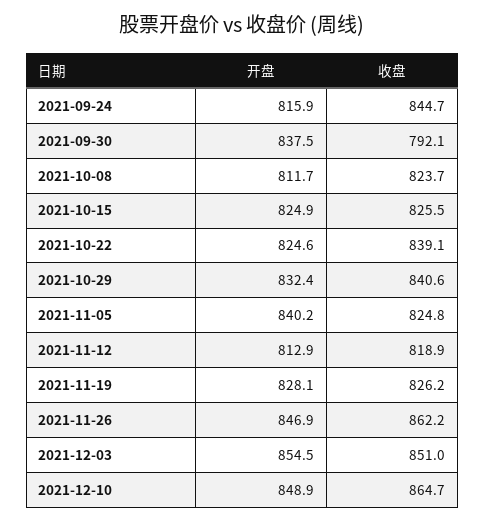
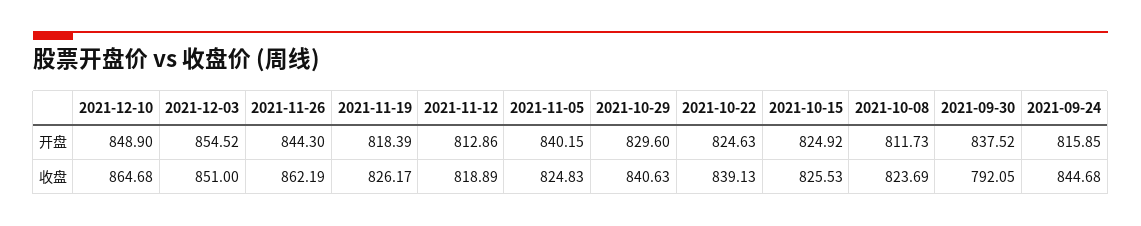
开盘, 2021-10-29: 832.4 -> 829.6
开盘, 2021-11-19: 828.1 -> 818.39
开盘, 2021-11-26: 846.9 -> 844.3

